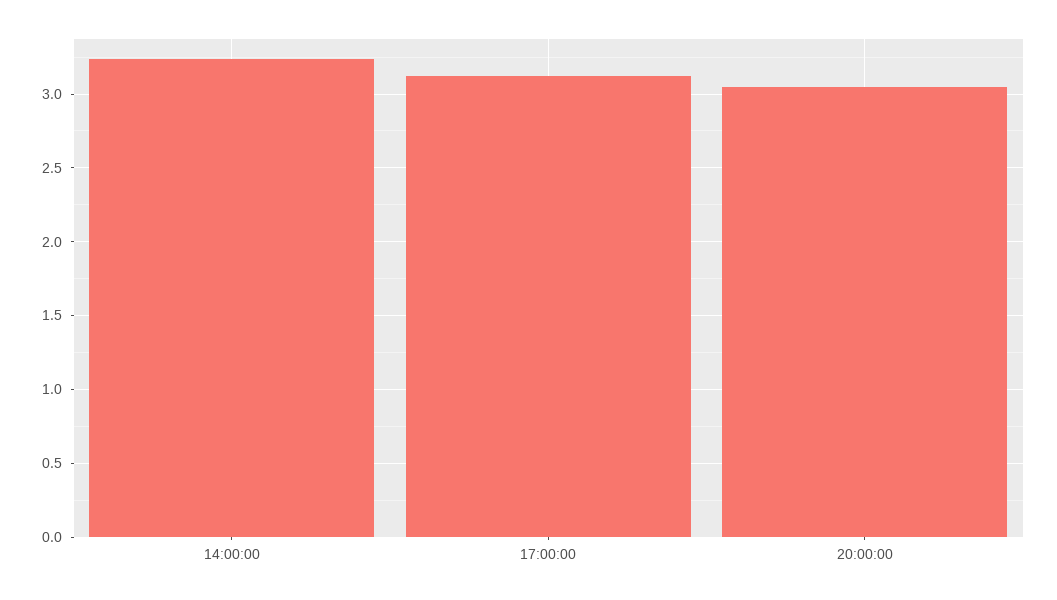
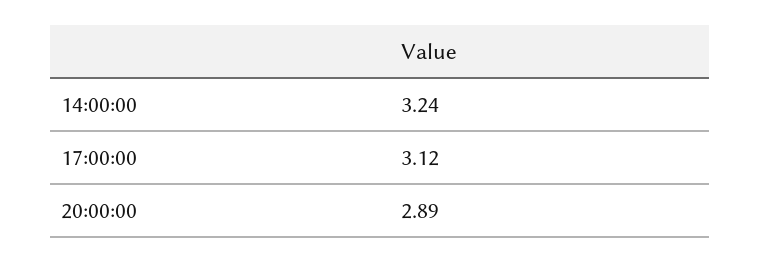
20:00:00: 3.05 -> 2.89

